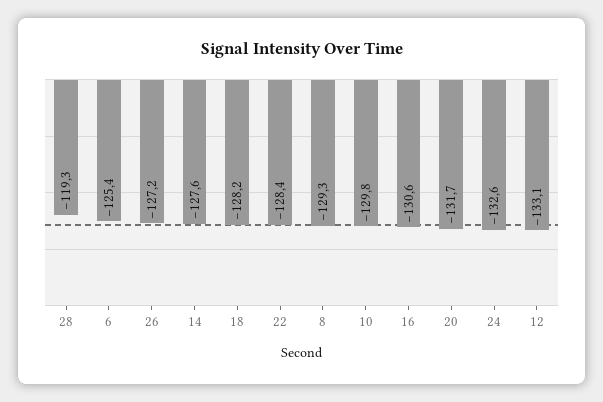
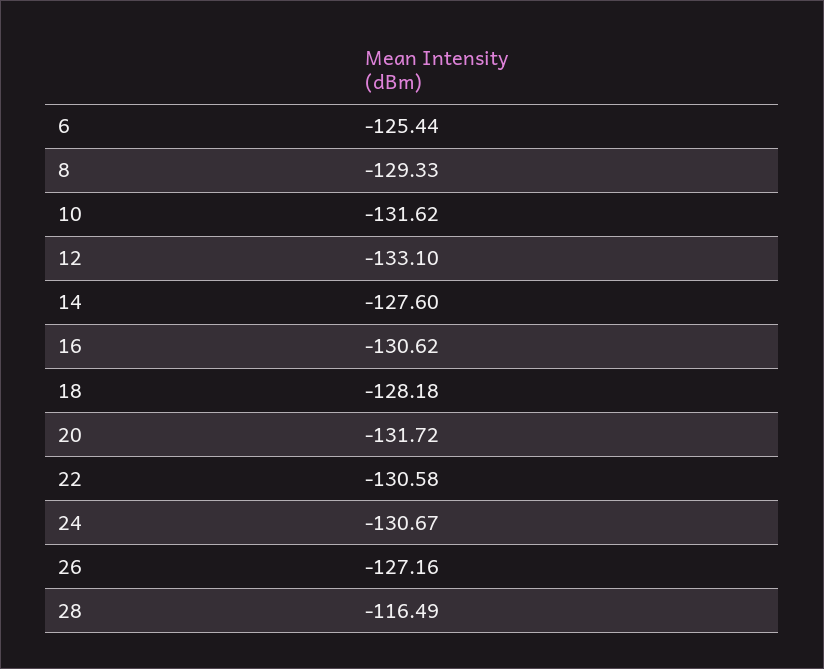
28: -119.3 -> -116.49
22: -128.4 -> -130.58
10: -129.8 -> -131.62
24: -132.6 -> -130.67

